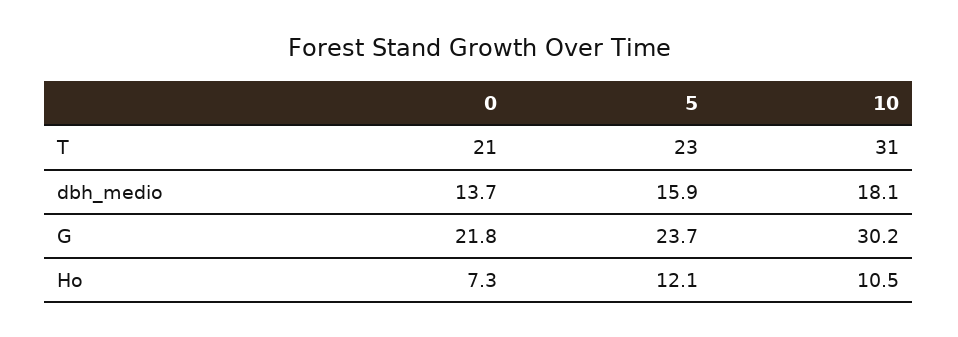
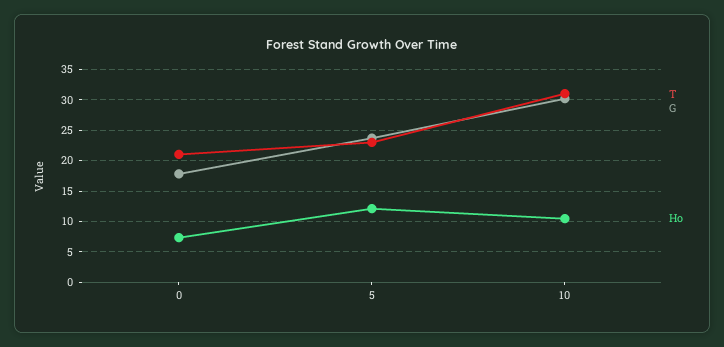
dbh_medio, 0: 13.7 -> none
dbh_medio, 5: 15.9 -> none
dbh_medio, 10: 18.1 -> none
G, 0: 21.8 -> 18

